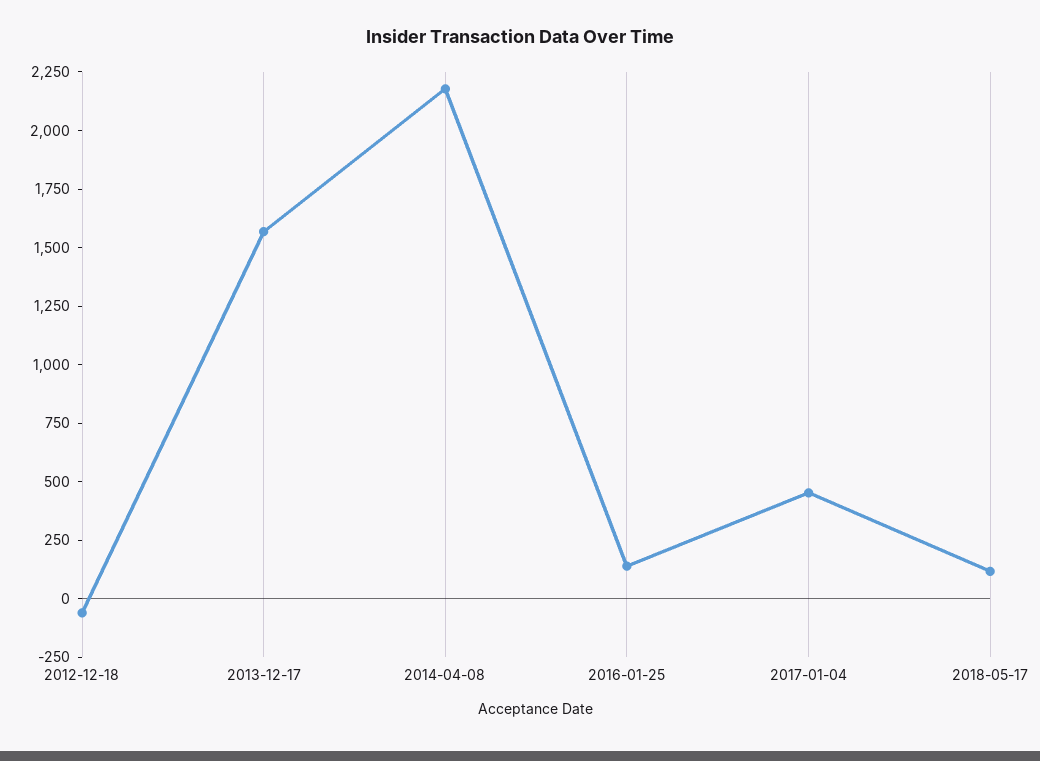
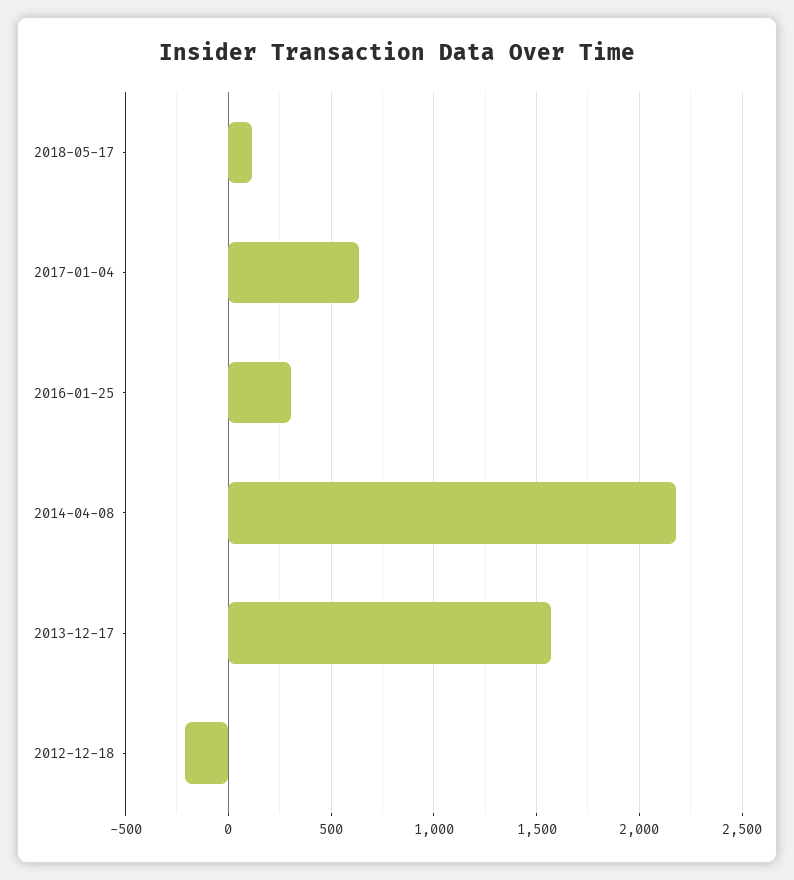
2012-12-18: -50 -> -200
2016-01-25: 150 -> 300
2017-01-04: 450 -> 650

